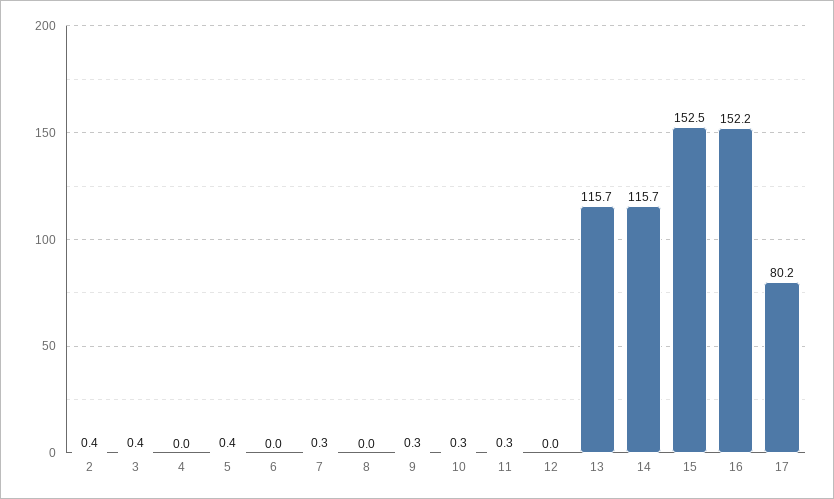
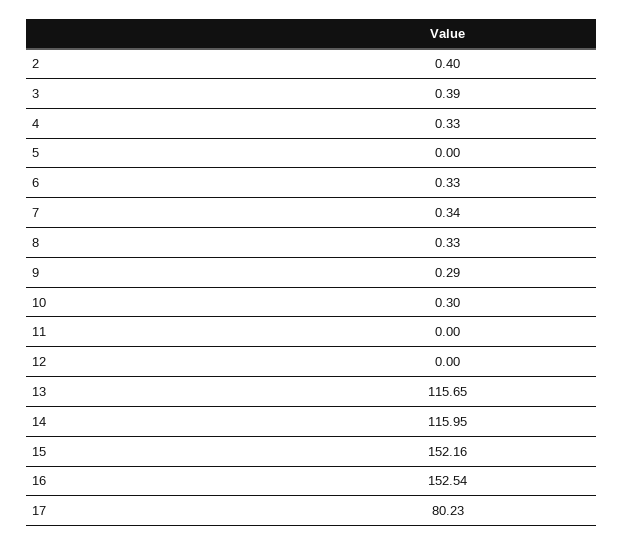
4: 0 -> 0.33
5: 0.4 -> 0
6: 0 -> 0.33
8: 0 -> 0.33
11: 0.3 -> 0
14: 115.7 -> 115.95
15: 152.5 -> 152.16
16: 152.2 -> 152.54

